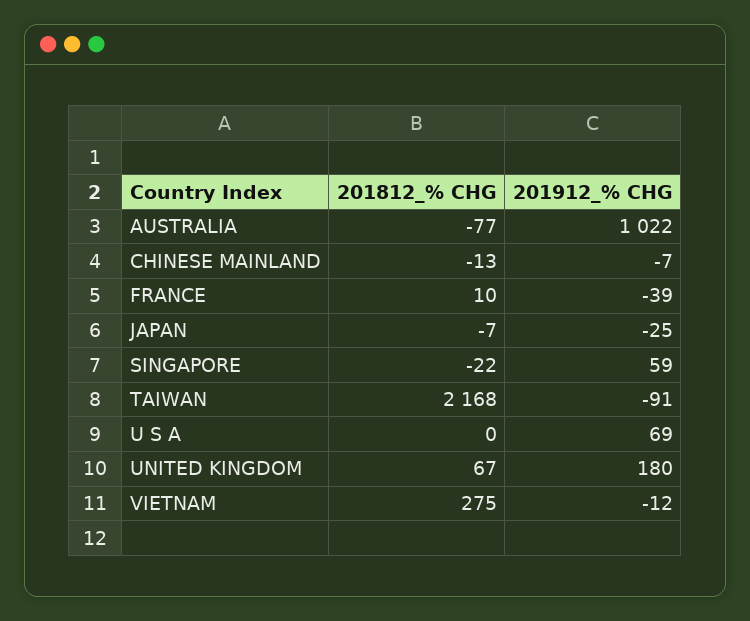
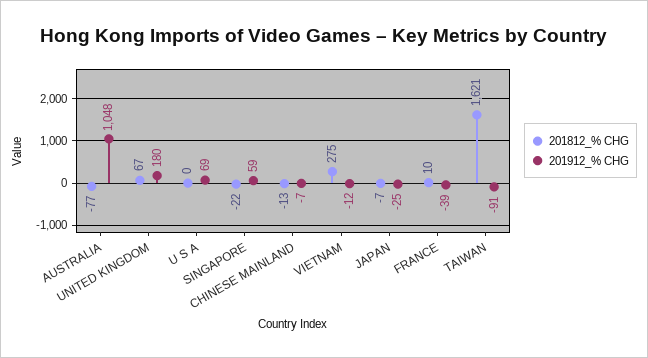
201912_% CHG, AUSTRALIA: 1022 -> 1048
201812_% CHG, TAIWAN: 2168 -> 1621

